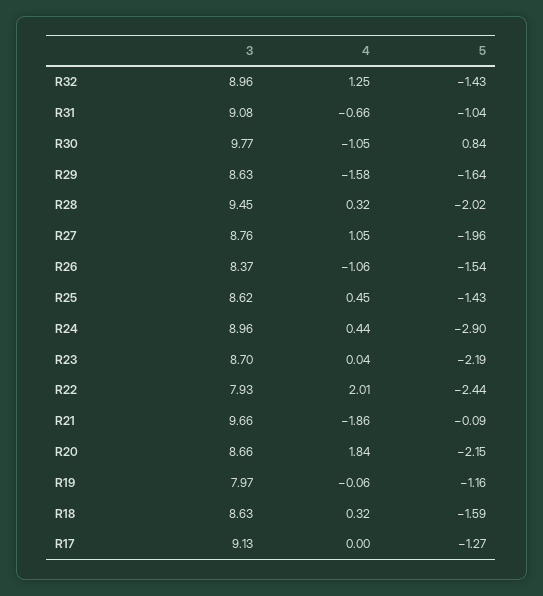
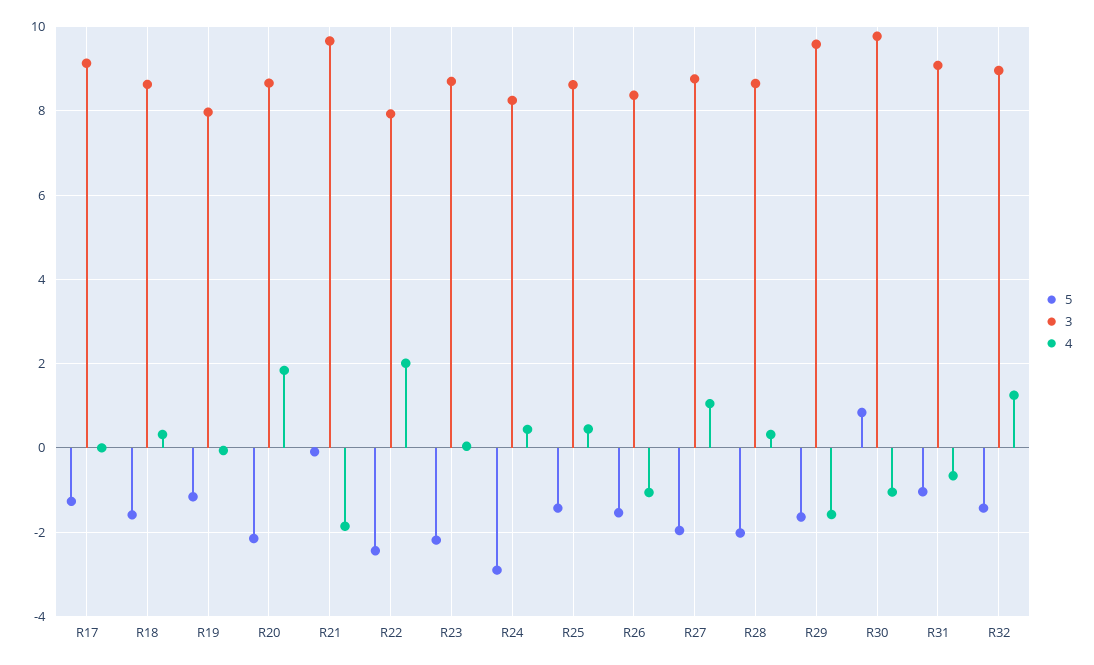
3, R29: 8.63 -> 9.6
3, R28: 9.45 -> 8.6
3, R24: 8.96 -> 8.2

